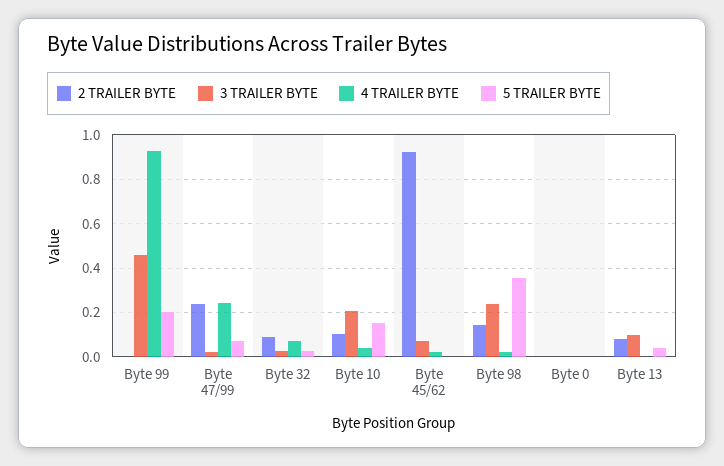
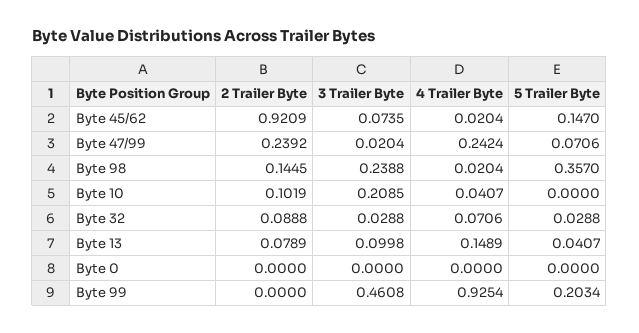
5 TRAILER BYTE, Byte 10: 0.15 -> 0
5 TRAILER BYTE, Byte 45/62: 0 -> 0.147
4 TRAILER BYTE, Byte 13: 0 -> 0.1489

